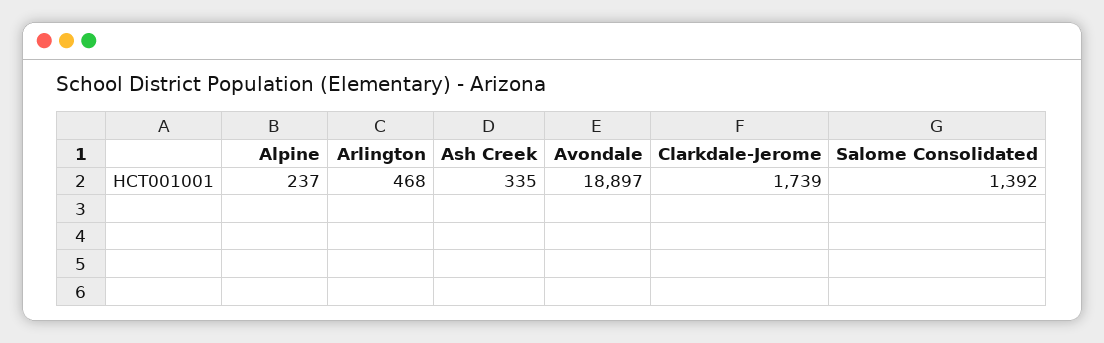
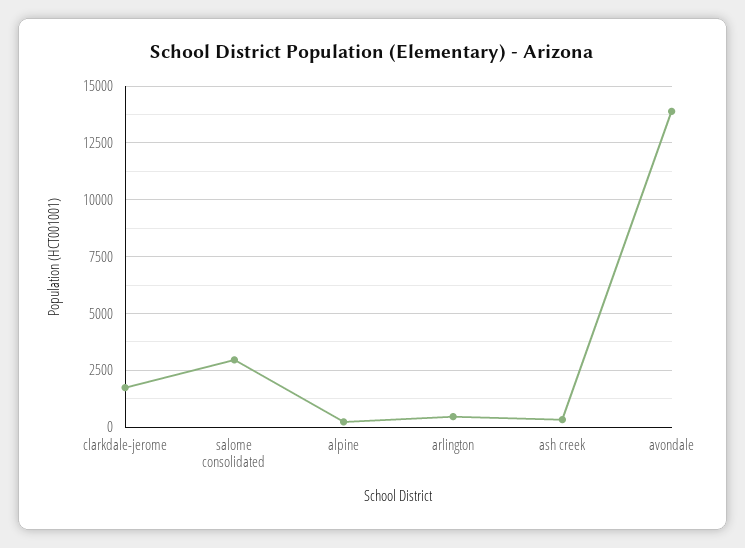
Avondale: 18897 -> 14000
Salome Consolidated: 1392 -> 3000

